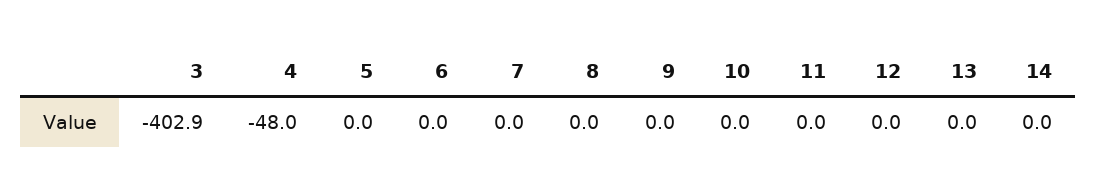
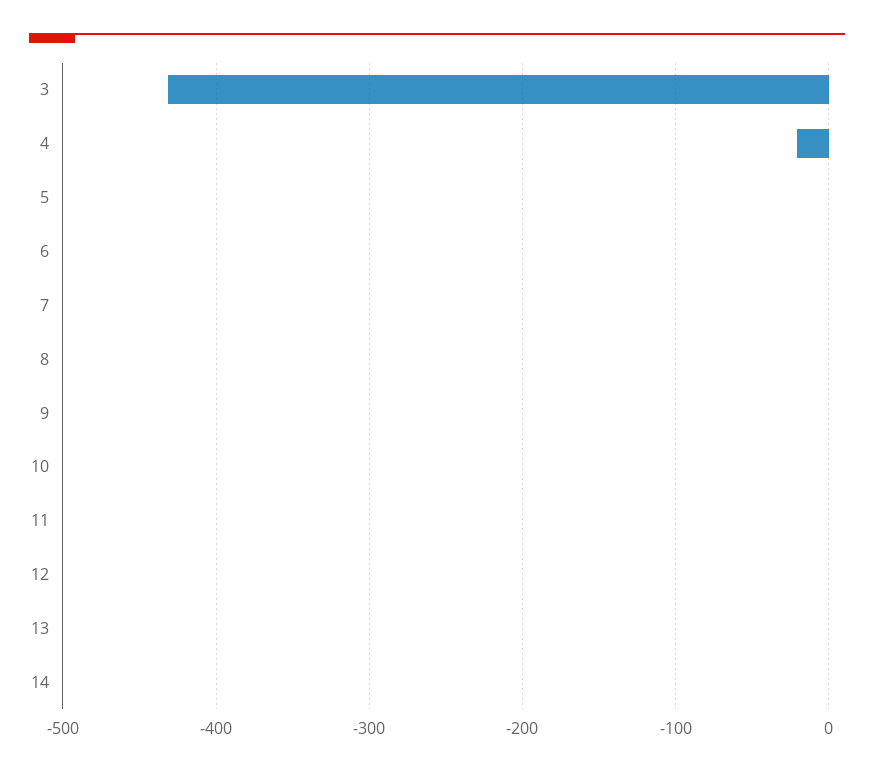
3: -402.9 -> -430
4: -48 -> -20

